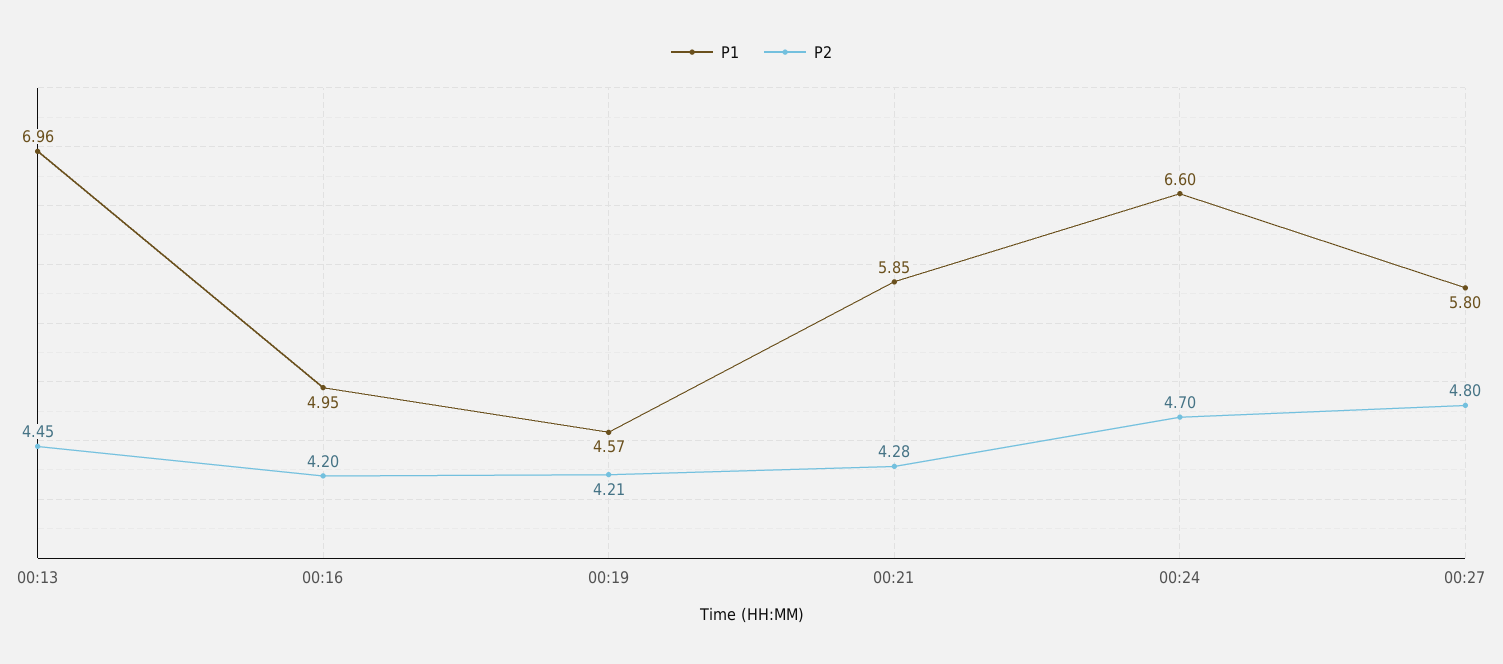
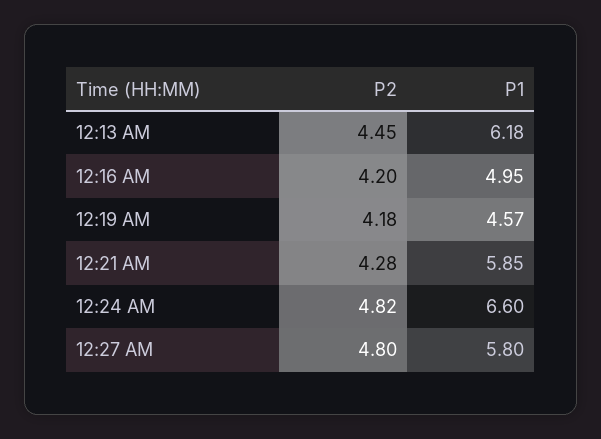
P1, 00:13: 6.96 -> 6.18
P2, 00:19: 4.21 -> 4.18
P2, 00:24: 4.7 -> 4.82

